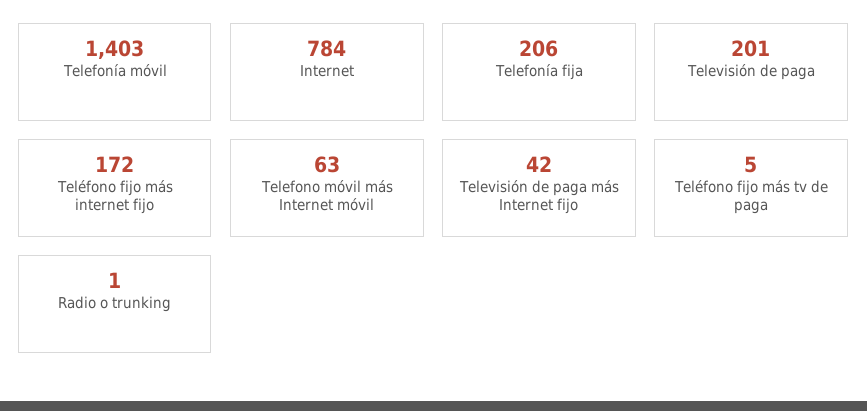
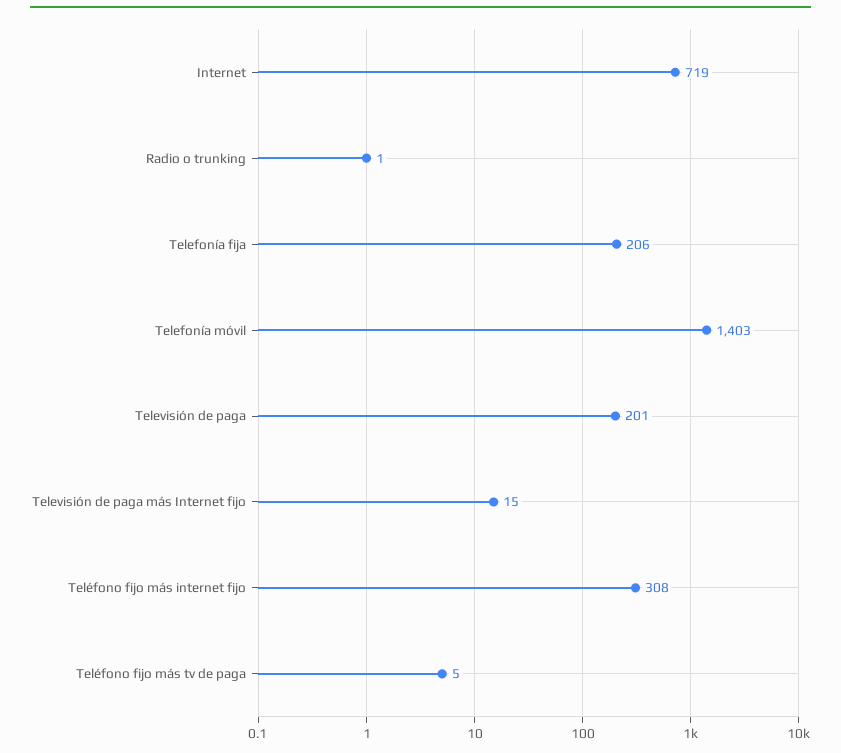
Internet: 784 -> 719
Teléfono fijo más internet fijo: 172 -> 308
Telefono móvil más Internet móvil: 63 -> none
Televisión de paga más Internet fijo: 42 -> 15

